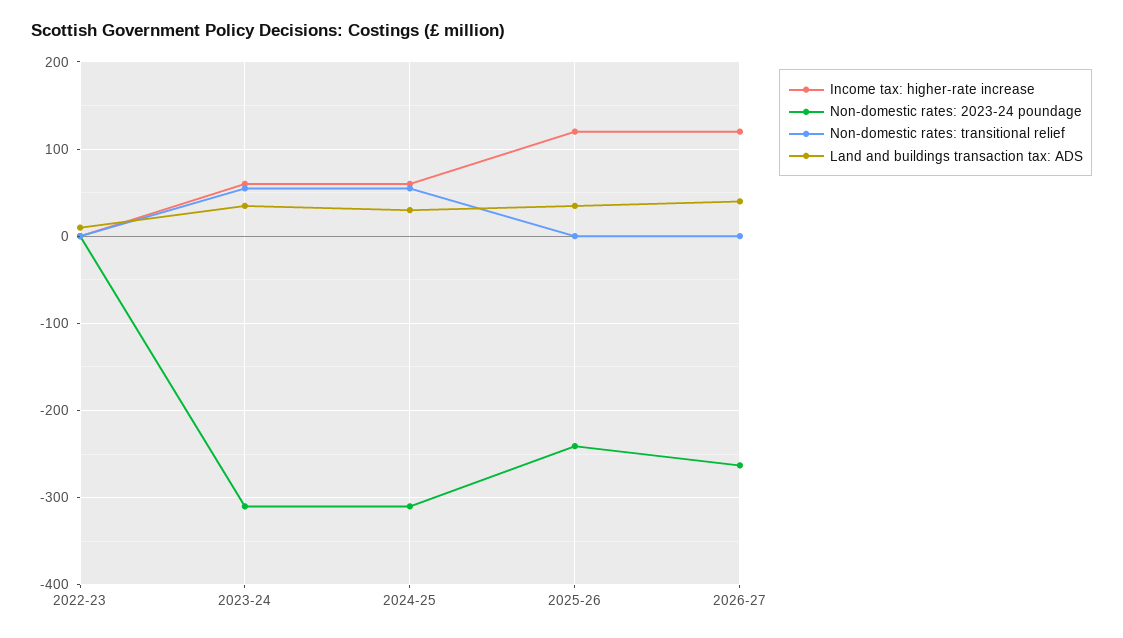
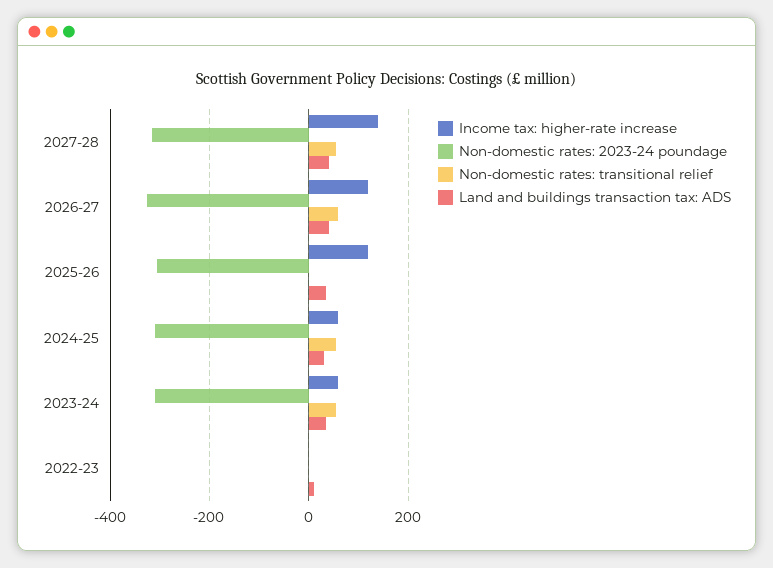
Non-domestic rates: 2023-24 poundage, 2025-26: -240 -> -300
Non-domestic rates: 2023-24 poundage, 2026-27: -260 -> -320
Non-domestic rates: transitional relief, 2026-27: 0 -> 60
Income tax: higher-rate increase, 2027-28: none -> 140
Non-domestic rates: 2023-24 poundage, 2027-28: none -> -320
Non-domestic rates: transitional relief, 2027-28: none -> 60
Land and buildings transaction tax: ADS, 2027-28: none -> 40

